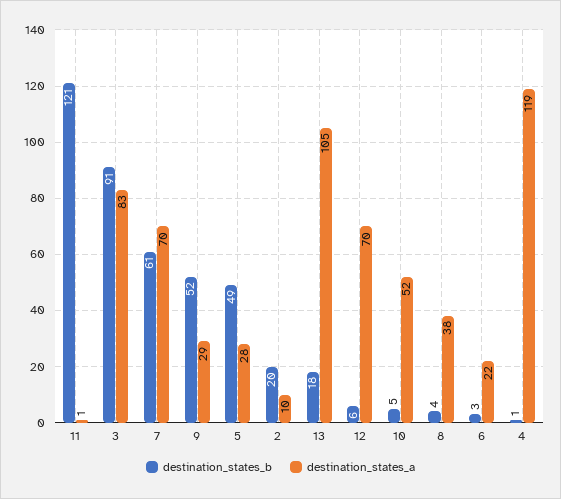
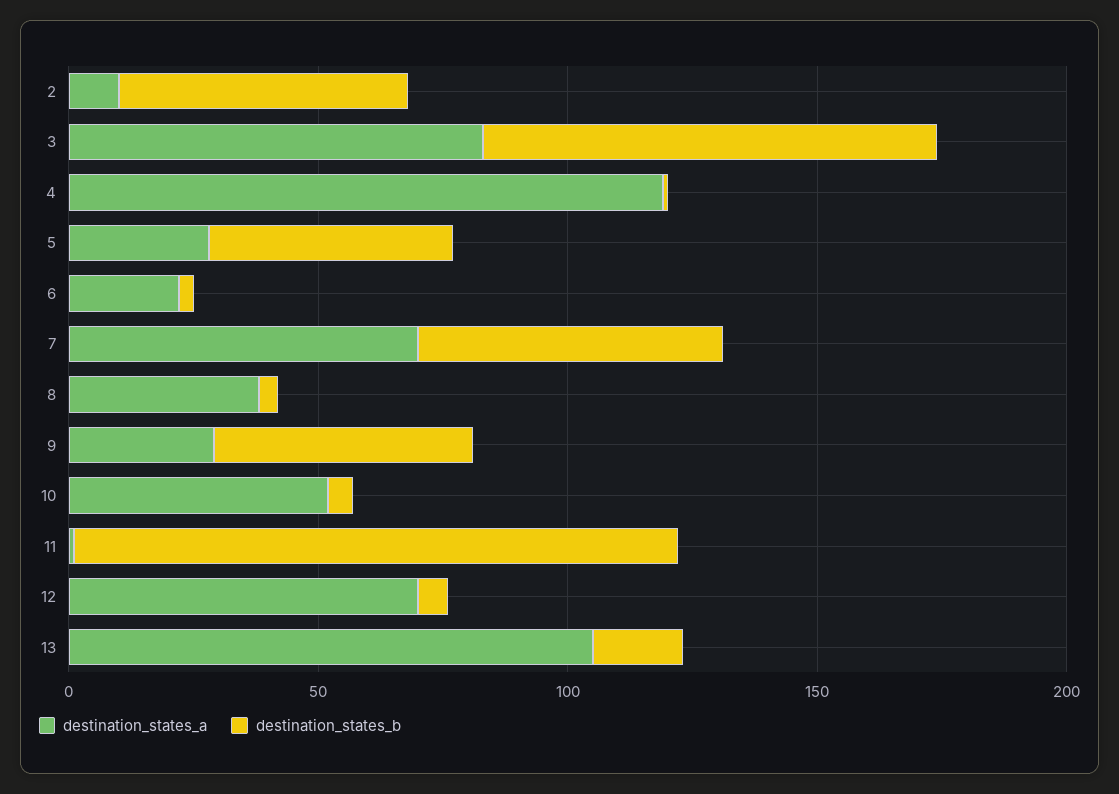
destination_states_b, 2: 20 -> 60

